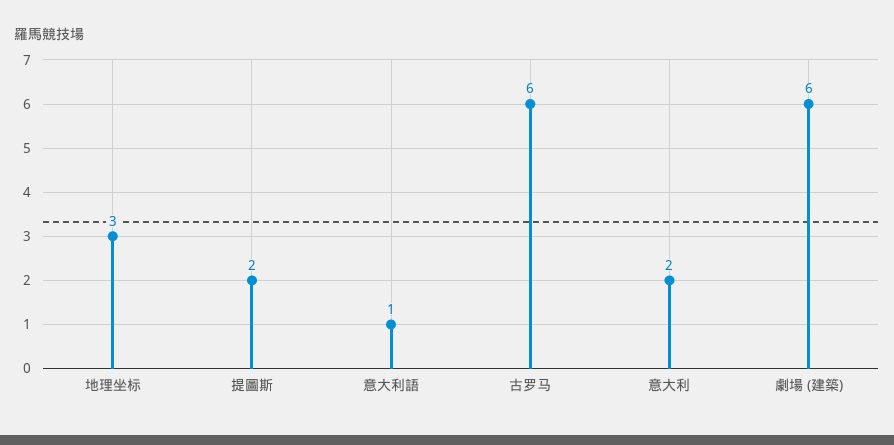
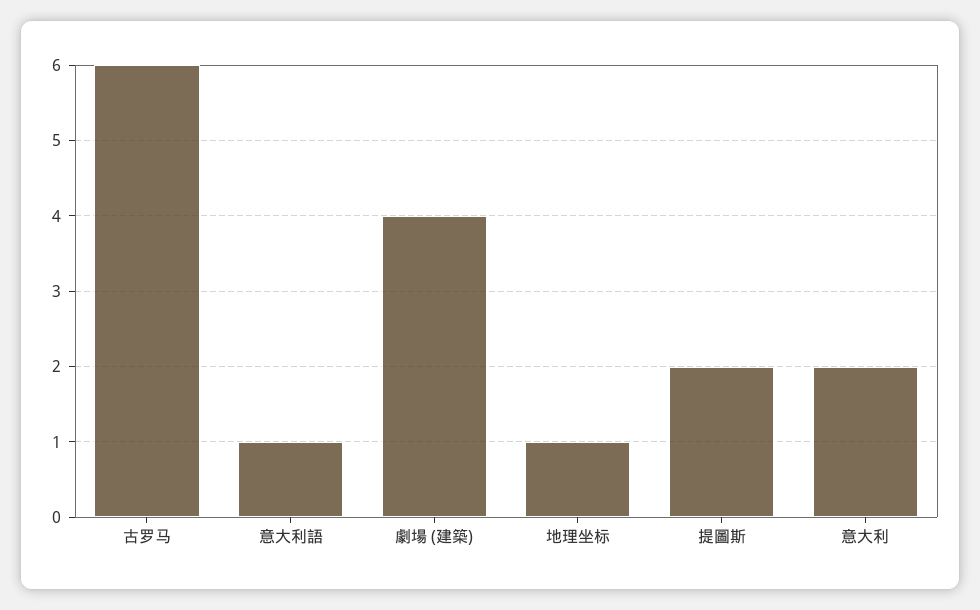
地理坐标: 3 -> 1
劇場 (建築): 6 -> 4

